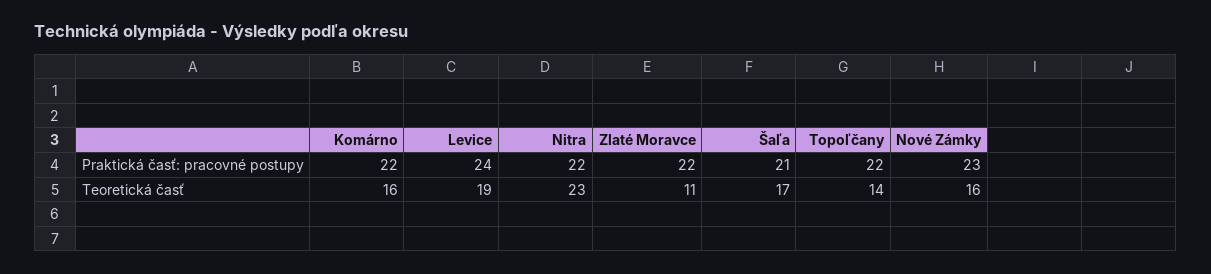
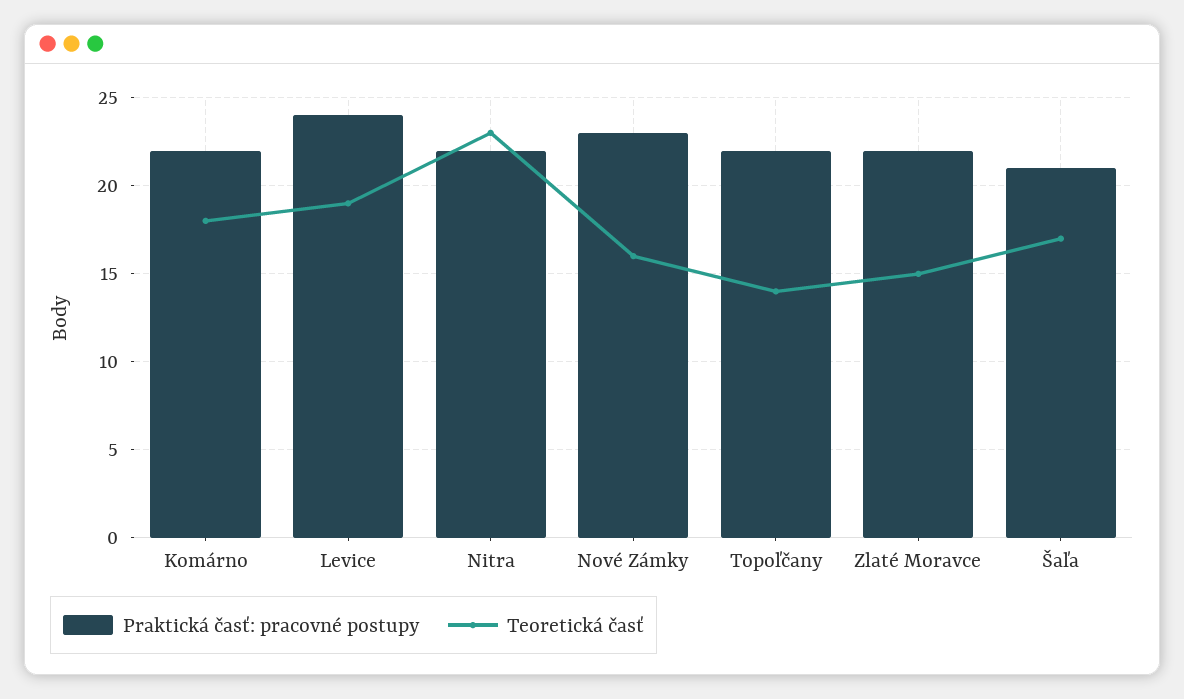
Teoretická časť, Komárno: 16 -> 18
Teoretická časť, Zlaté Moravce: 11 -> 15

